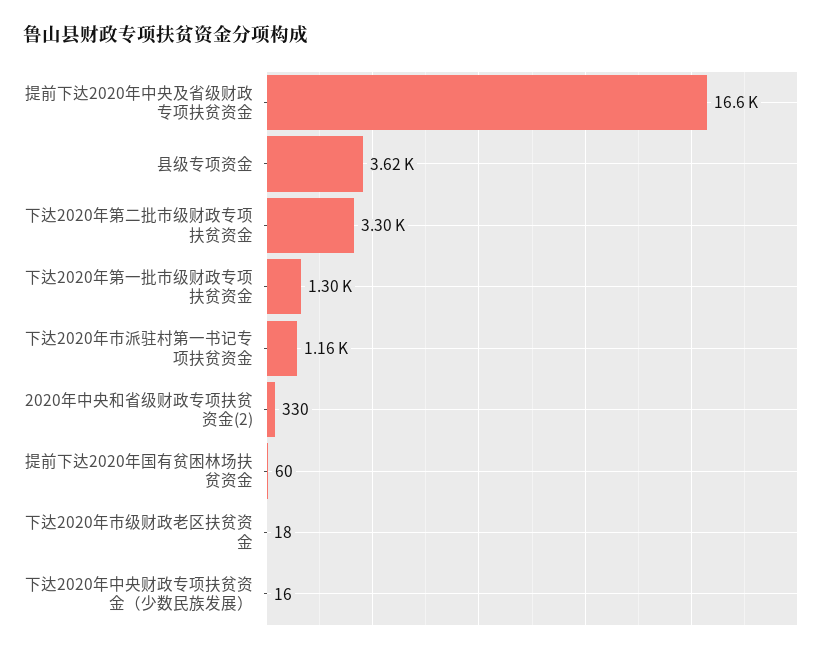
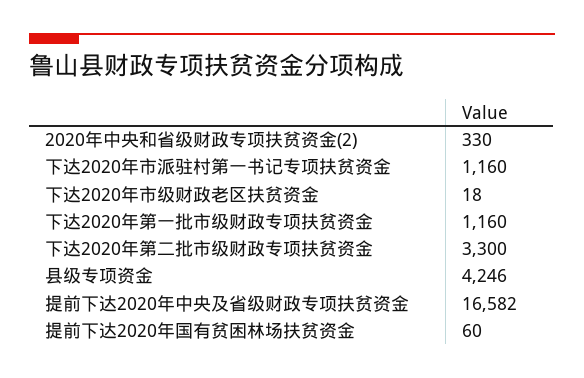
县级专项资金: 3620 -> 4246
下达2020年第一批市级财政专项扶贫资金: 1300 -> 1160
下达2020年中央财政专项扶贫资金（少数民族发展）: 16 -> none

